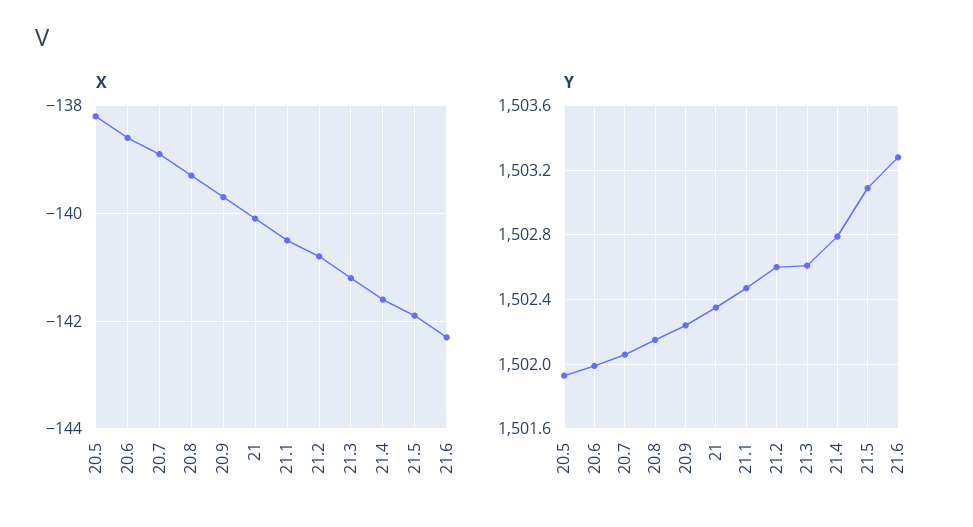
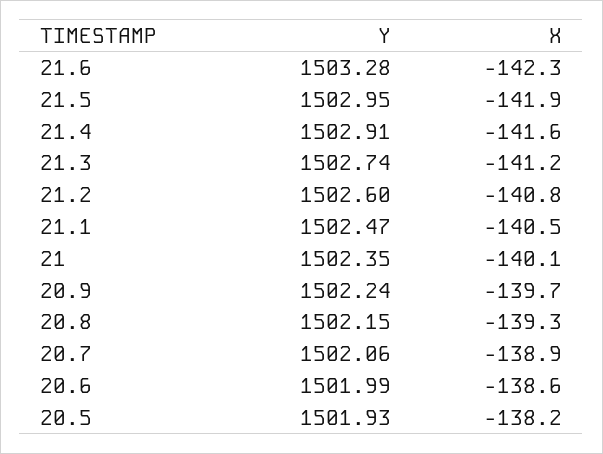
Y, 21.3: 1502.6 -> 1502.74
Y, 21.4: 1502.8 -> 1502.91
Y, 21.5: 1503.1 -> 1502.95

